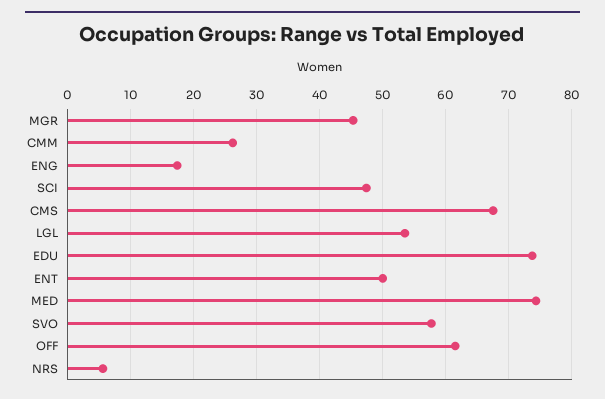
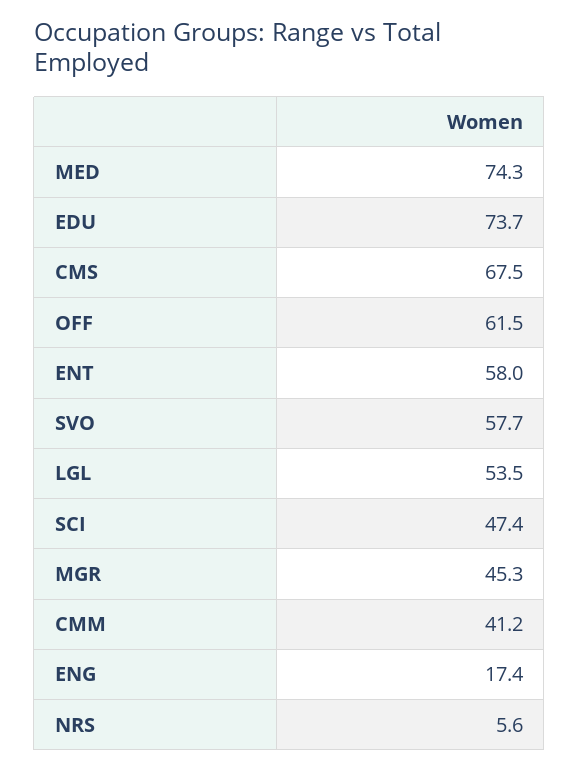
CMM: 26 -> 41.2
ENT: 50 -> 58

